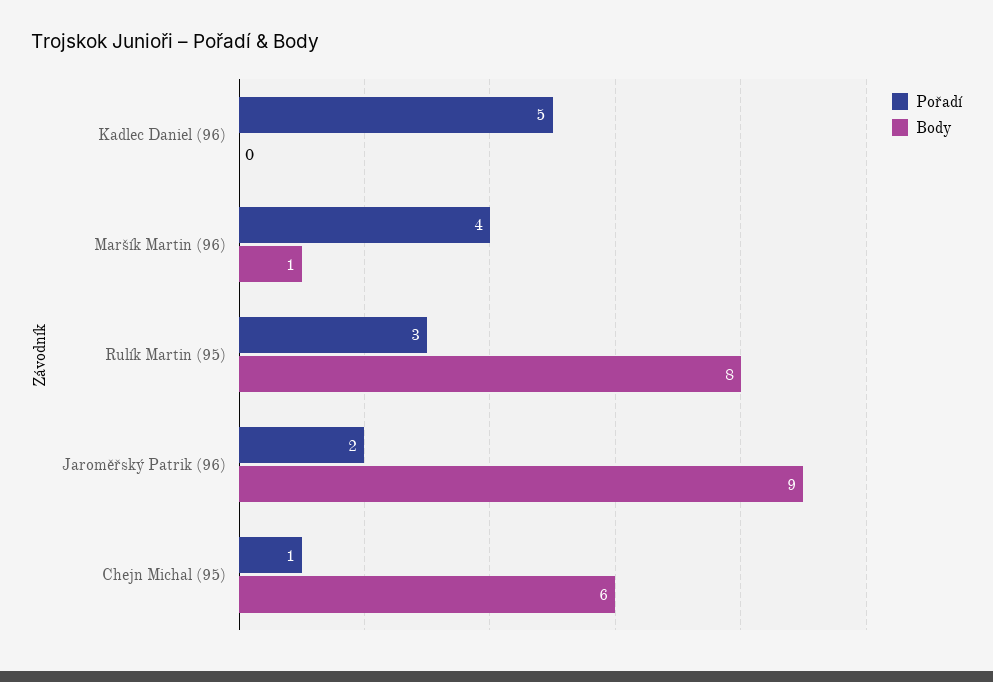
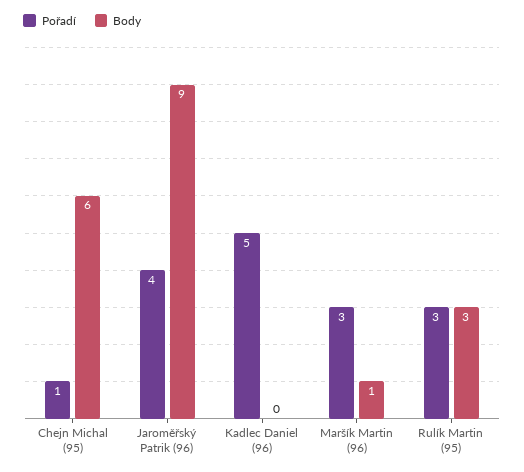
Pořadí, Maršík Martin (96): 4 -> 3
Body, Rulík Martin (95): 8 -> 3
Pořadí, Jaroměřský Patrik (96): 2 -> 4

